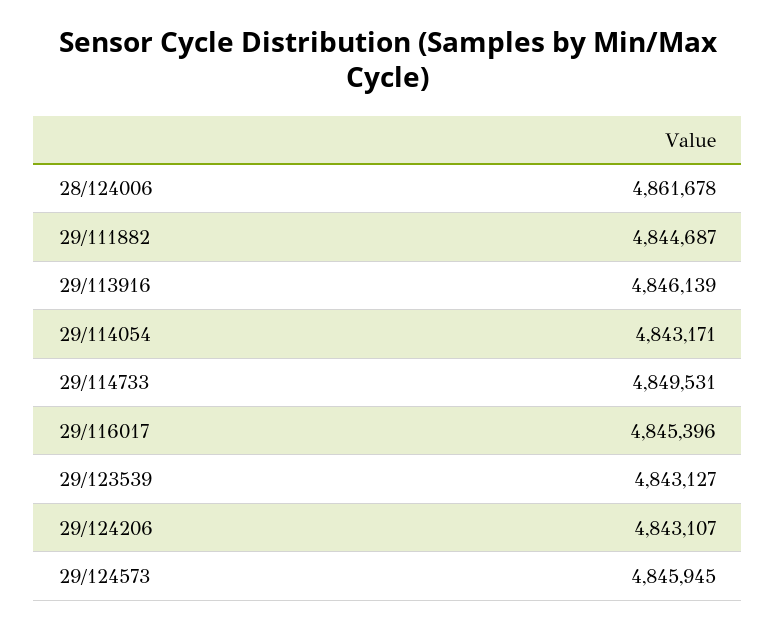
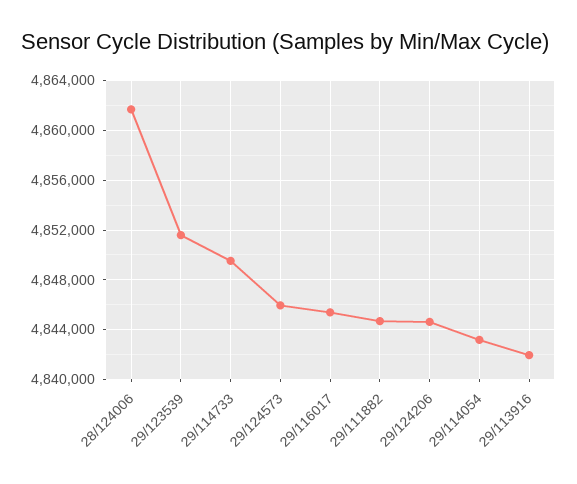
29/113916: 4846139 -> 4842000
29/123539: 4843127 -> 4851500
29/124206: 4843107 -> 4844500

